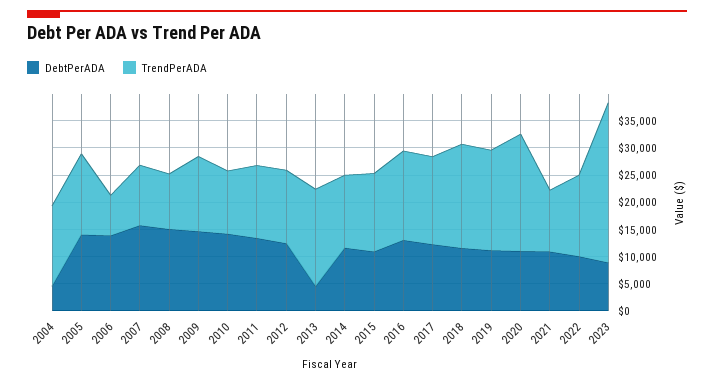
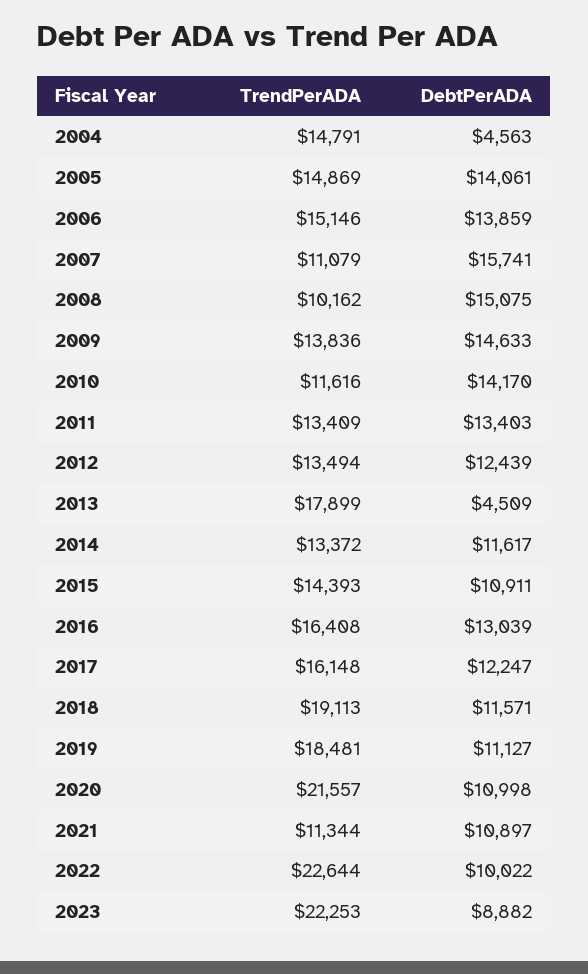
TrendPerADA, 2006: 7500 -> 15146
TrendPerADA, 2022: 15000 -> 22644
TrendPerADA, 2023: 30000 -> 22253

